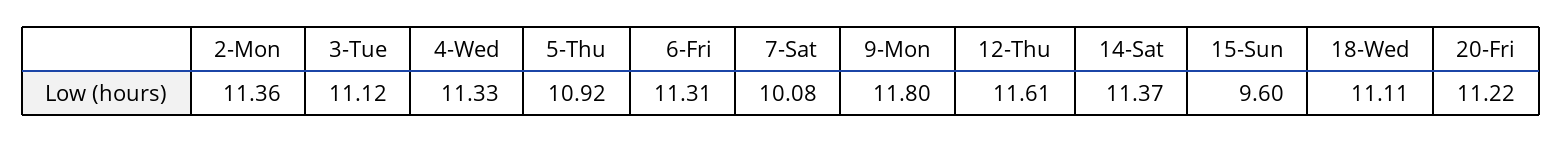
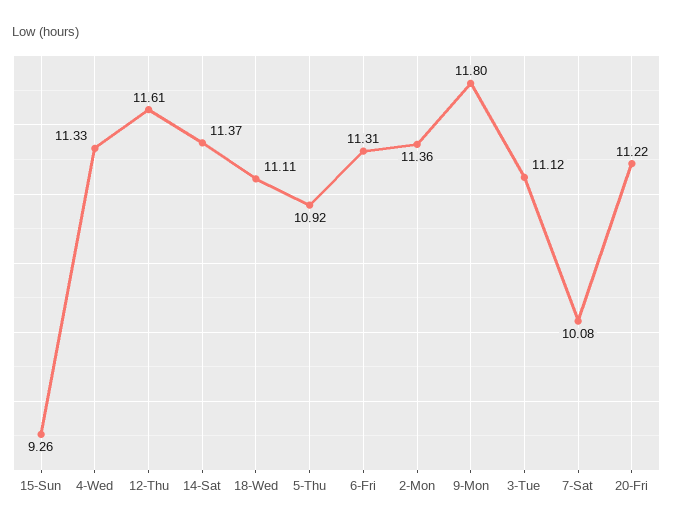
15-Sun: 9.6 -> 9.26

